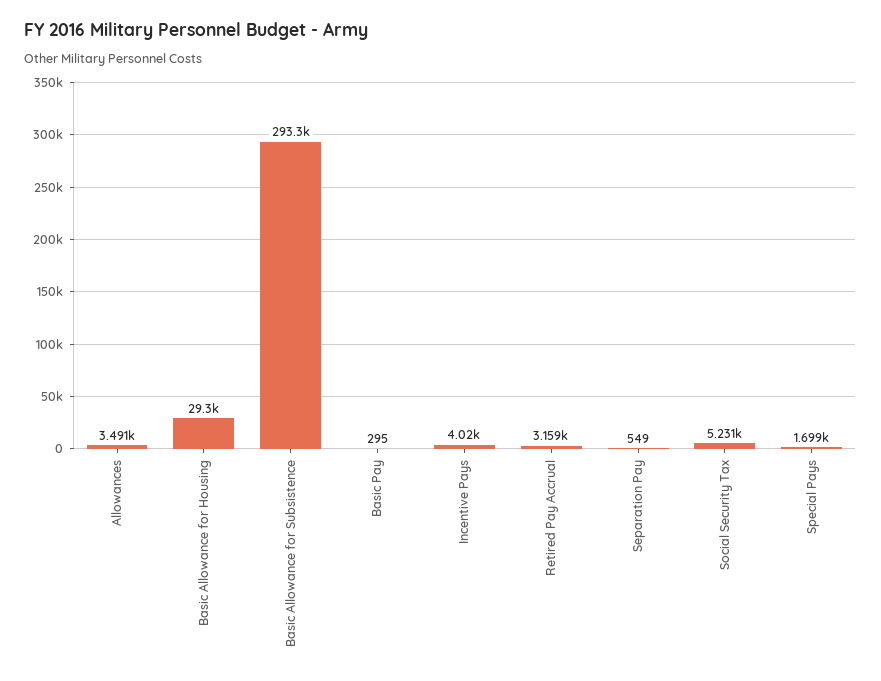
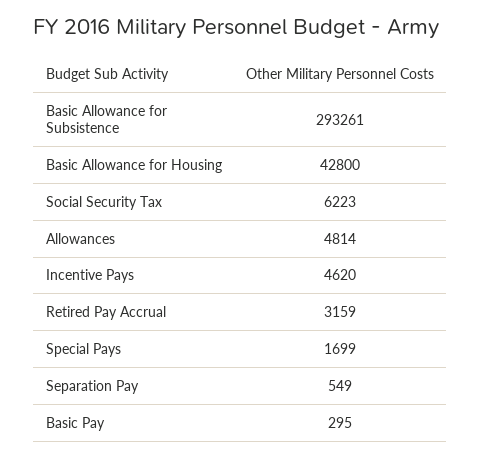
Allowances: 3491 -> 4814
Basic Allowance for Housing: 29300 -> 42800
Incentive Pays: 4020 -> 4620
Social Security Tax: 5231 -> 6223

